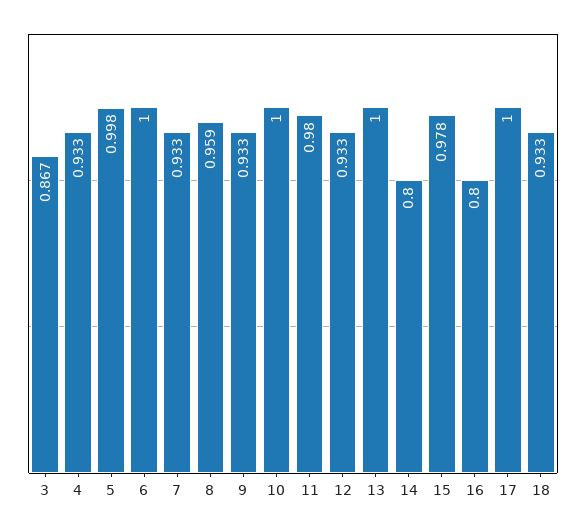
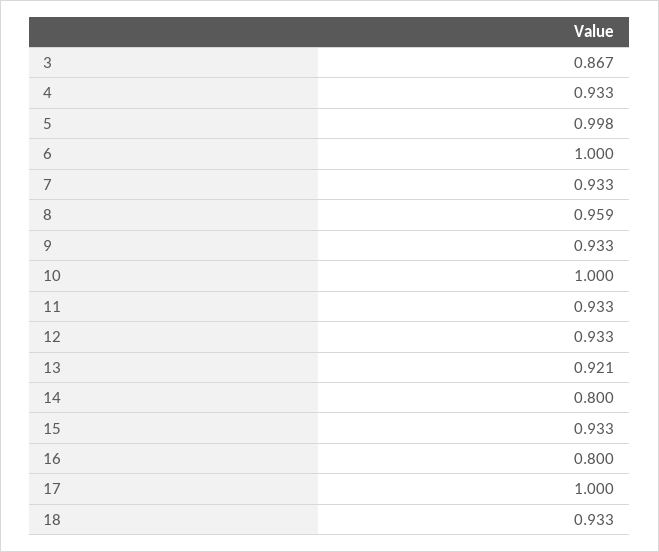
11: 0.98 -> 0.933
13: 1 -> 0.921
15: 0.978 -> 0.933

